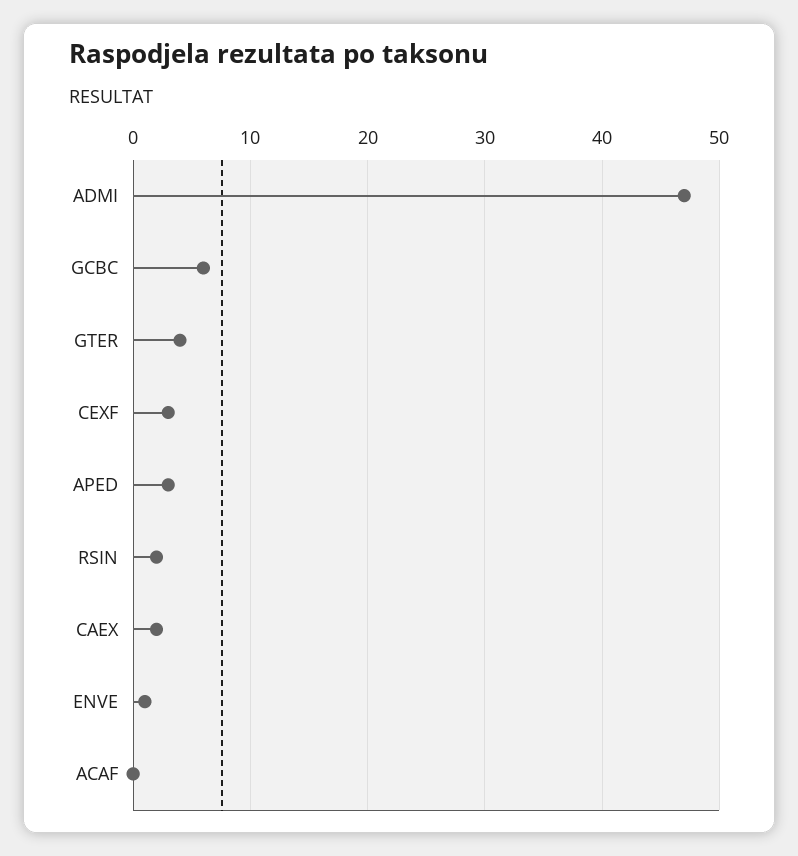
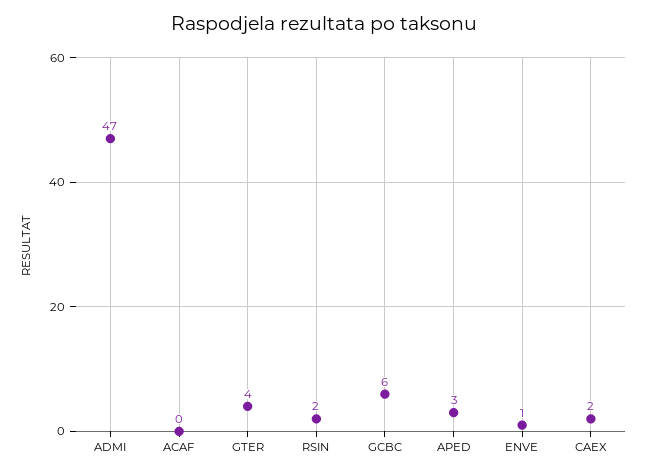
CEXF: 3 -> none

